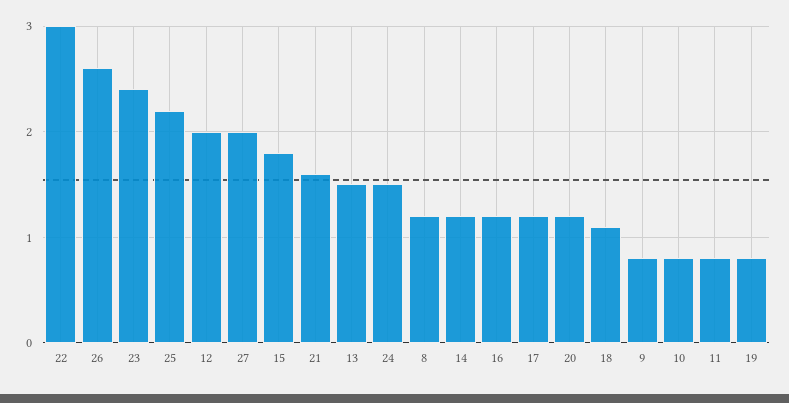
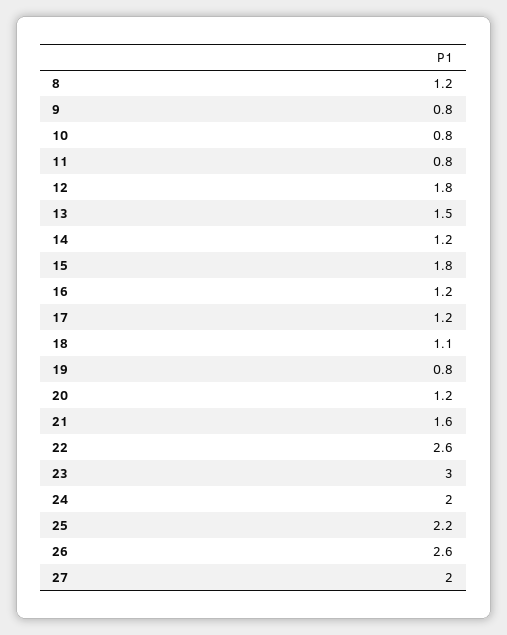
22: 3 -> 2.6
23: 2.4 -> 3
12: 2 -> 1.8
24: 1.5 -> 2

